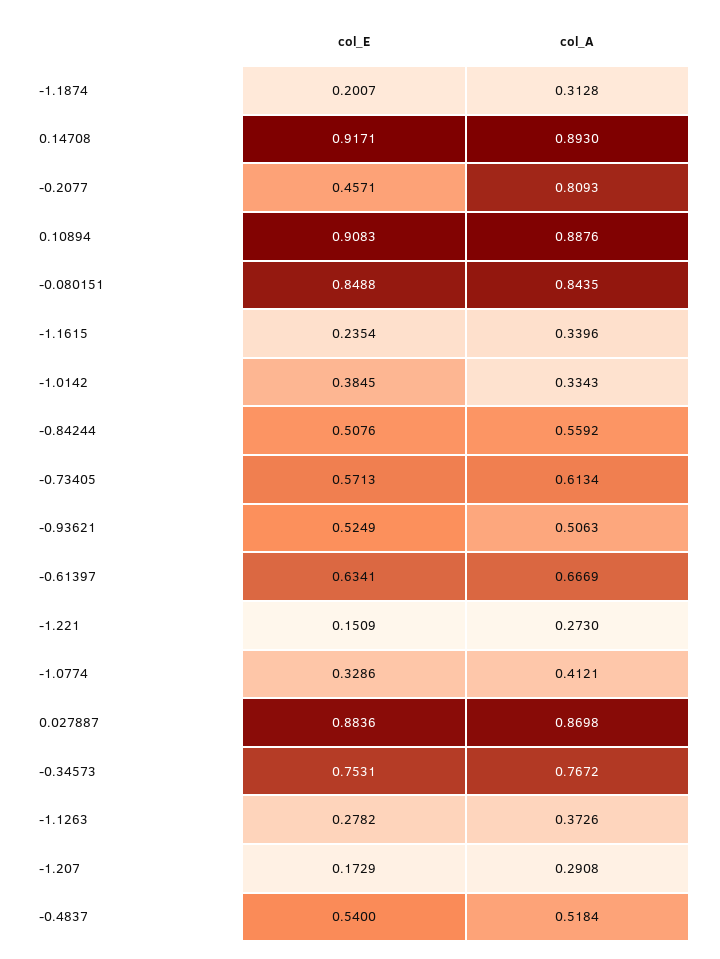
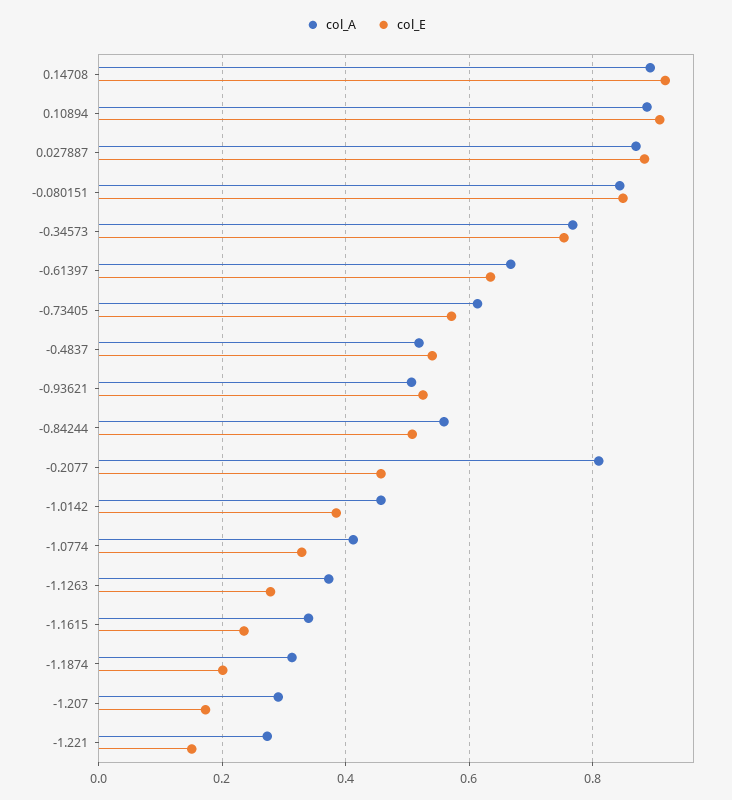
col_A, -1.0142: 0.3343 -> 0.46

